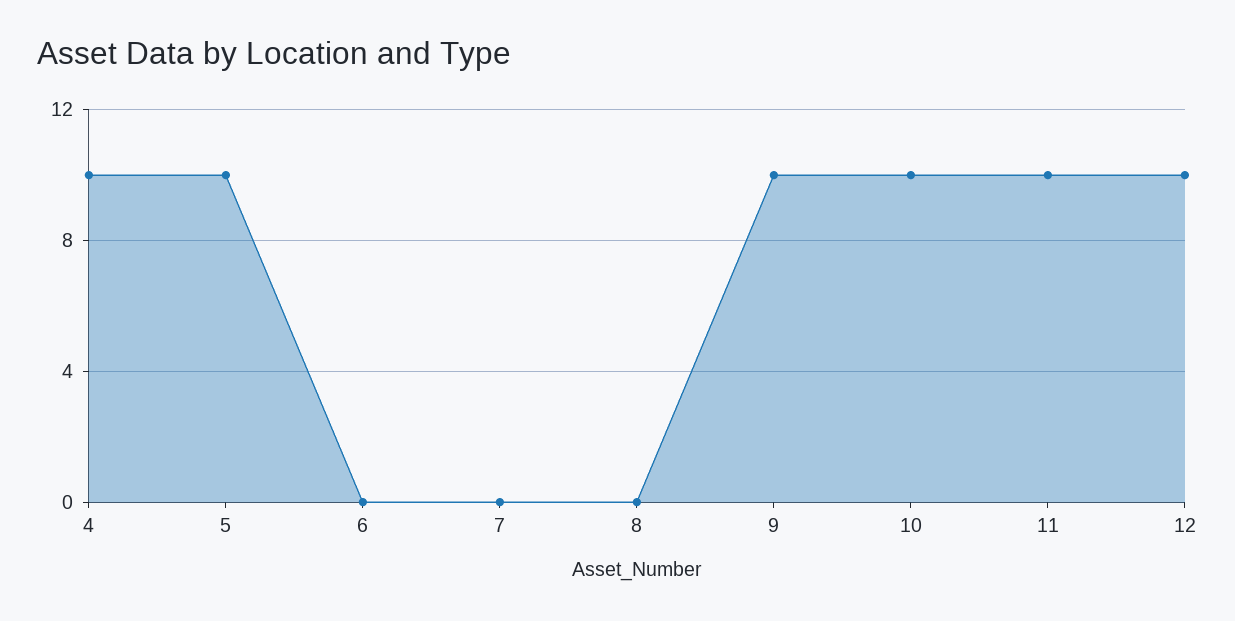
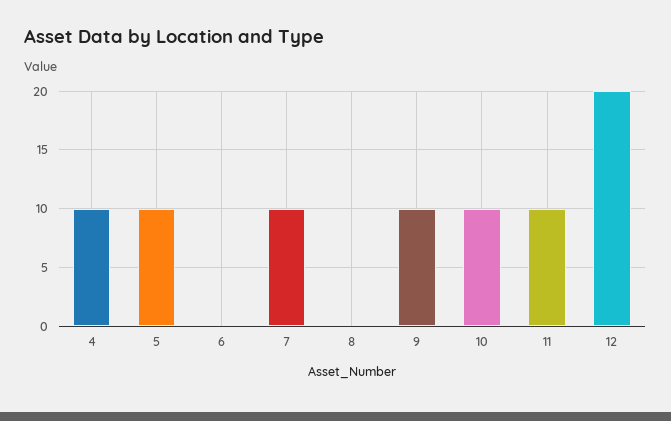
7: 0 -> 10
12: 10 -> 20

